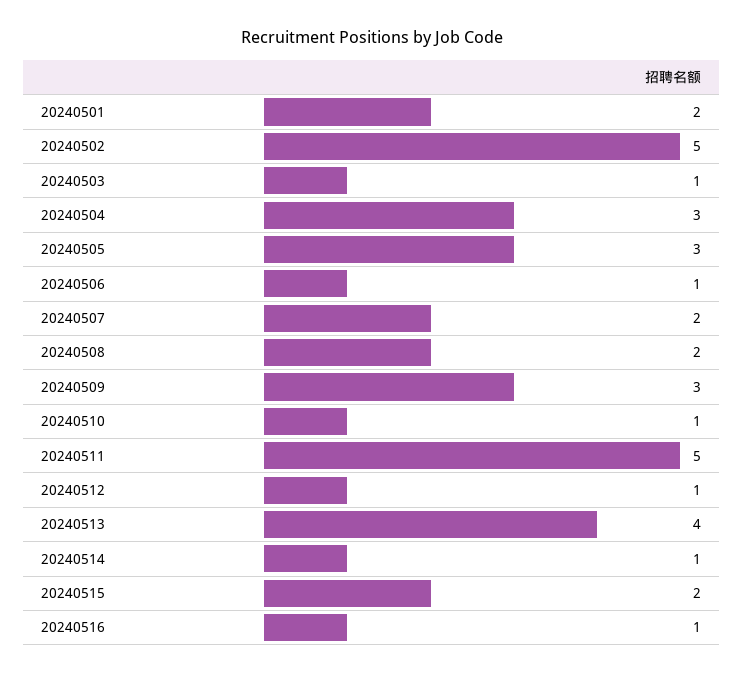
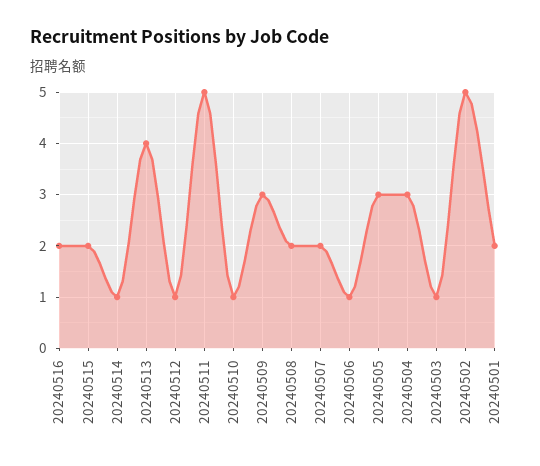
20240516: 1 -> 2

